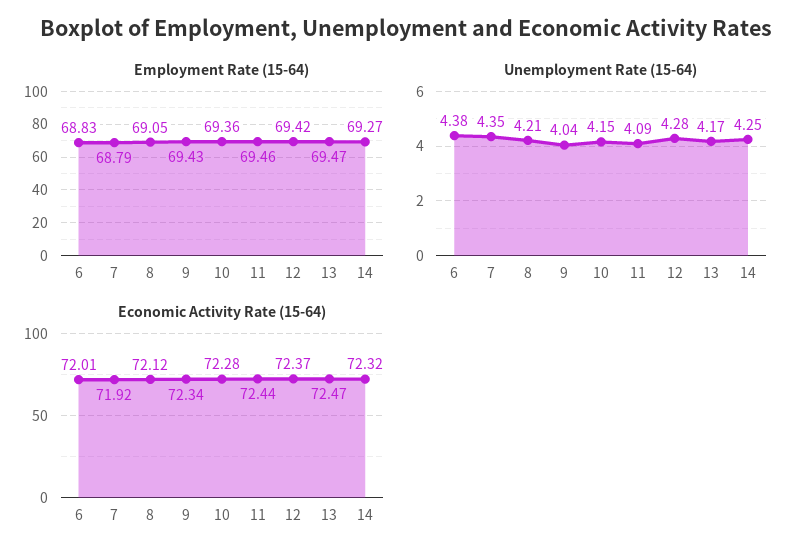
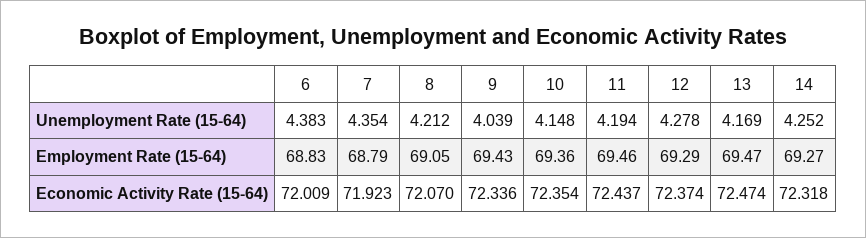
Employment Rate (15-64), 12: 69.42 -> 69.29
Unemployment Rate (15-64), 11: 4.09 -> 4.194
Economic Activity Rate (15-64), 8: 72.12 -> 72.07
Economic Activity Rate (15-64), 10: 72.28 -> 72.354

